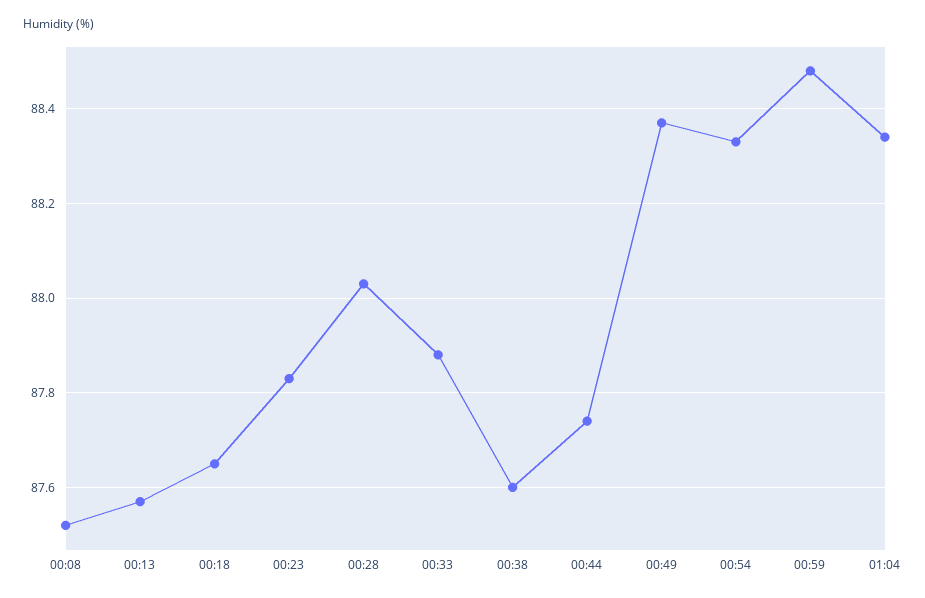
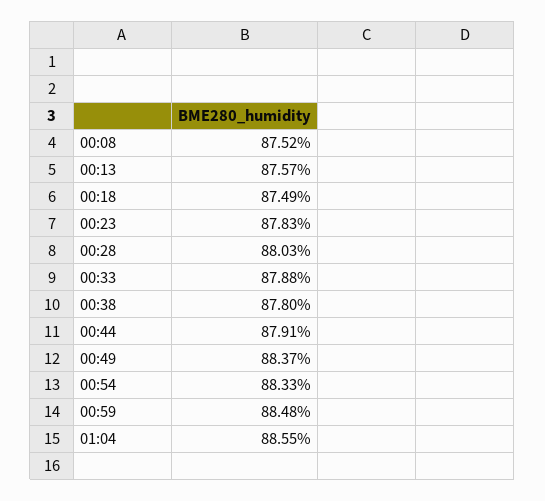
00:18: 87.65 -> 87.49
00:38: 87.6 -> 87.8
00:44: 87.75 -> 87.91
01:04: 88.35 -> 88.55

